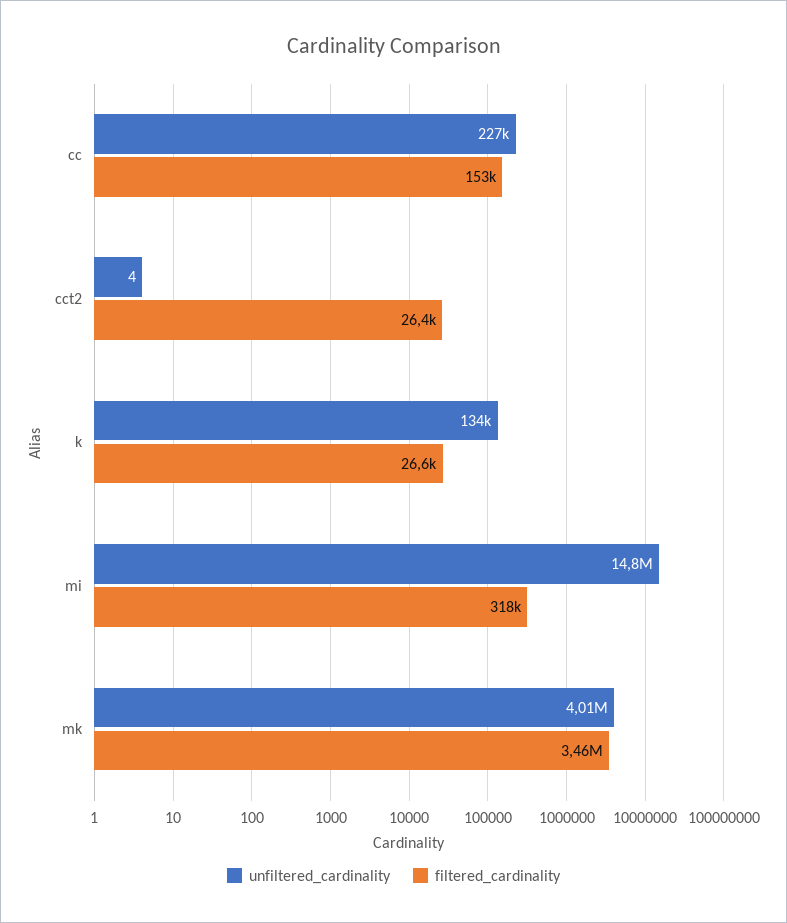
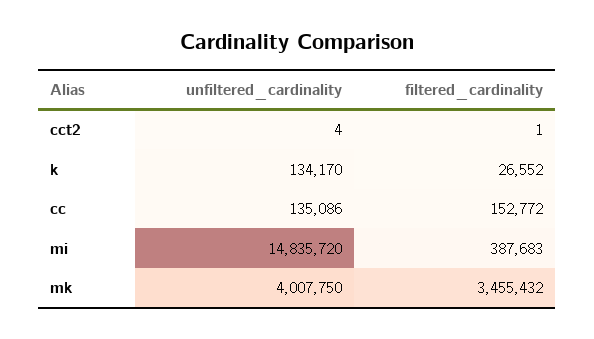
unfiltered_cardinality, cc: 227000 -> 135086
filtered_cardinality, cct2: 26400 -> 1
filtered_cardinality, mi: 318000 -> 387683

